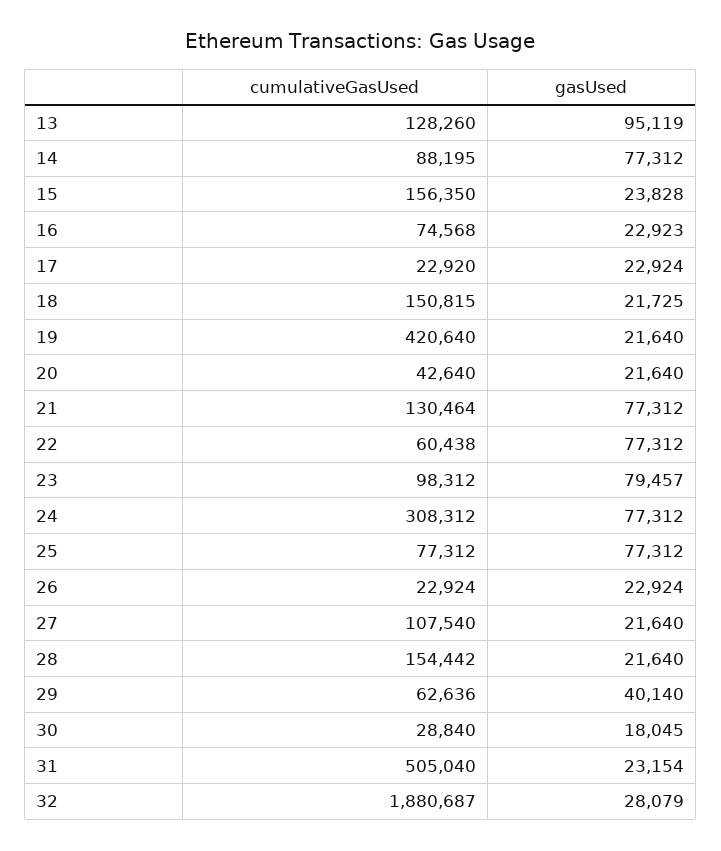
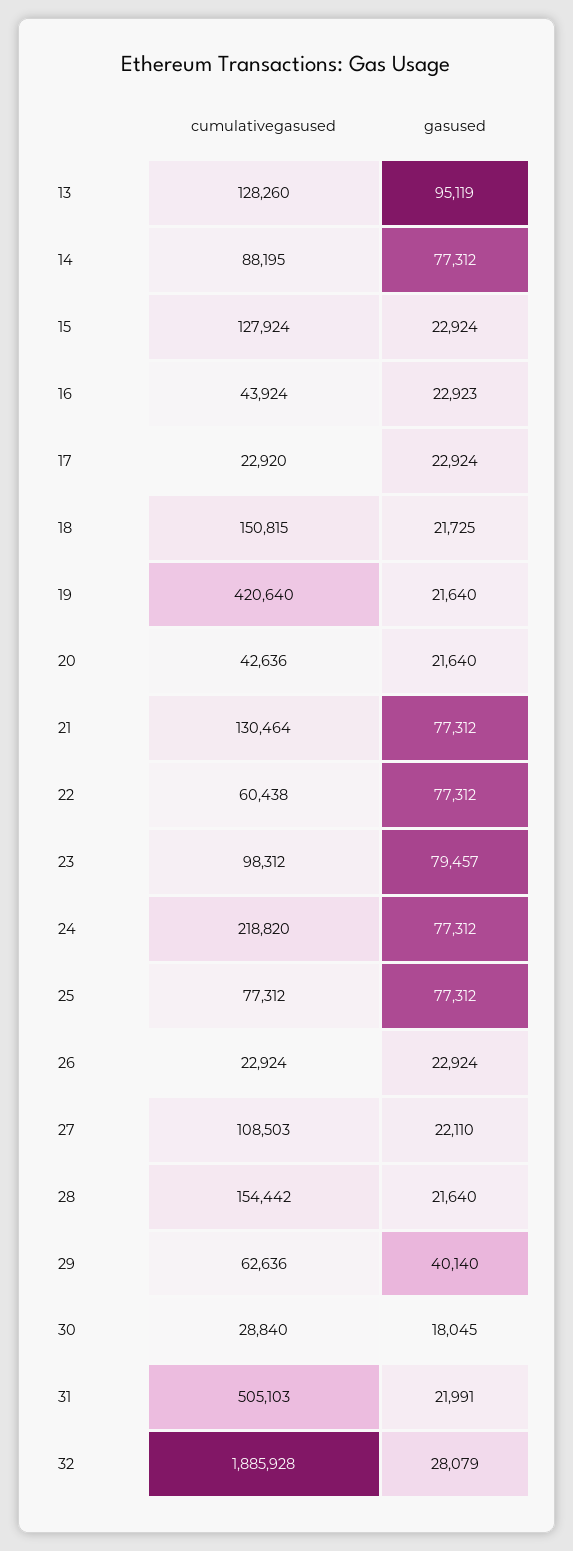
cumulativeGasUsed, 15: 156350 -> 127924
gasUsed, 15: 23828 -> 22924
cumulativeGasUsed, 16: 74568 -> 43924
cumulativeGasUsed, 20: 42640 -> 42636
cumulativeGasUsed, 24: 308312 -> 218820
cumulativeGasUsed, 27: 107540 -> 108503
gasUsed, 27: 21640 -> 22110
cumulativeGasUsed, 31: 505040 -> 505103
gasUsed, 31: 23154 -> 21991
cumulativeGasUsed, 32: 1880687 -> 1885928

